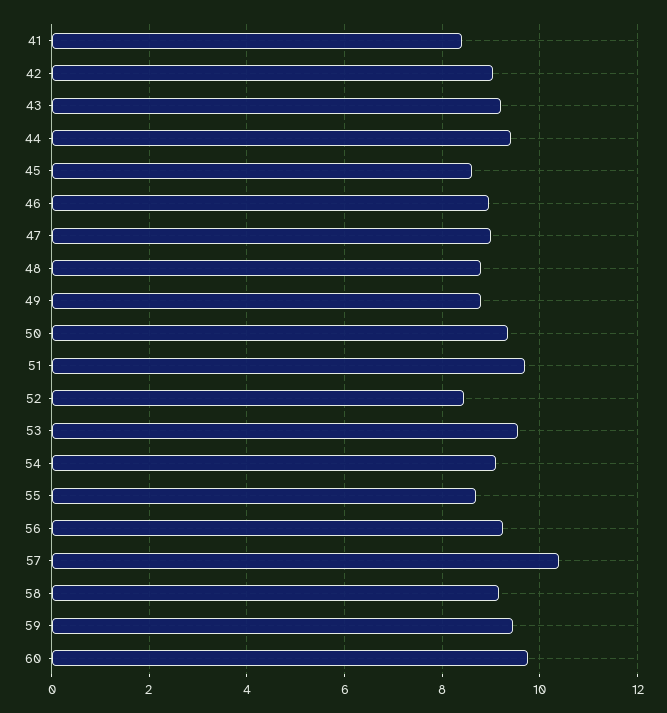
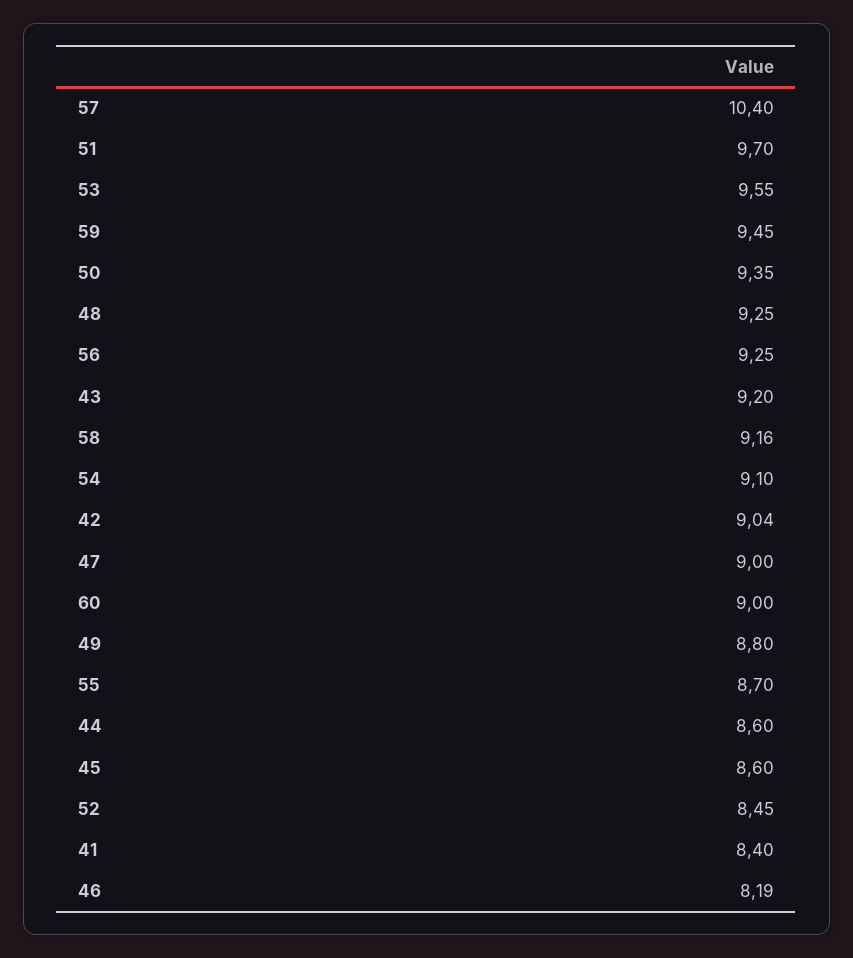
44: 9.4 -> 8.6
46: 9 -> 8.19
48: 8.8 -> 9.25
60: 9.8 -> 9

